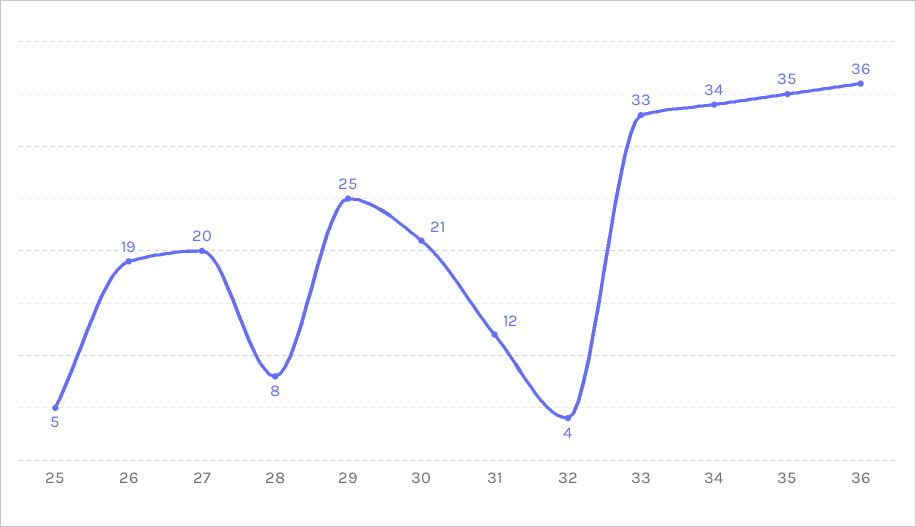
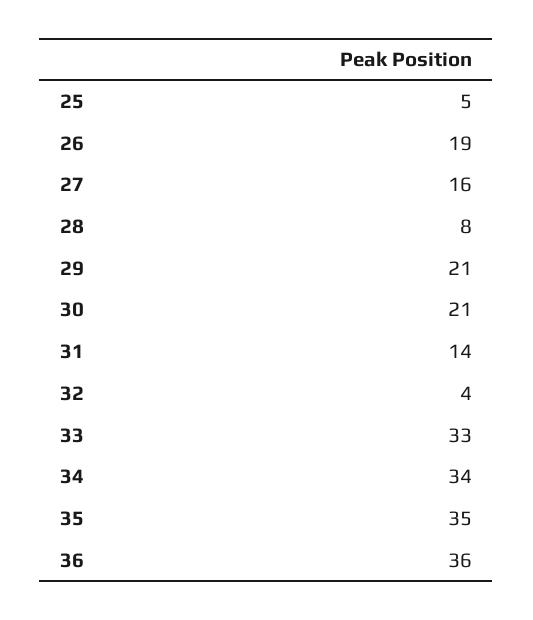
27: 20 -> 16
29: 25 -> 21
31: 12 -> 14

